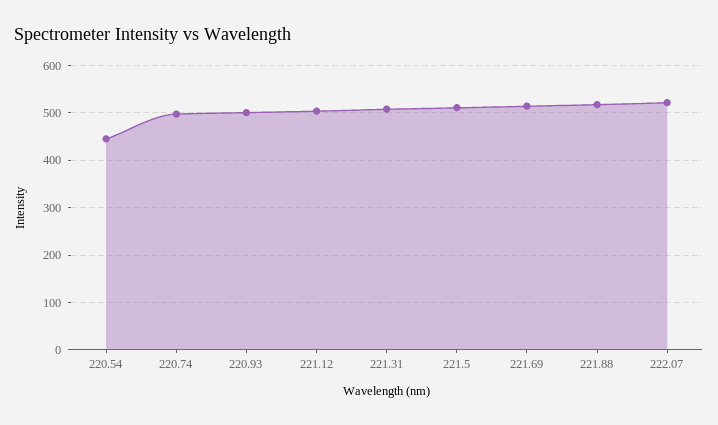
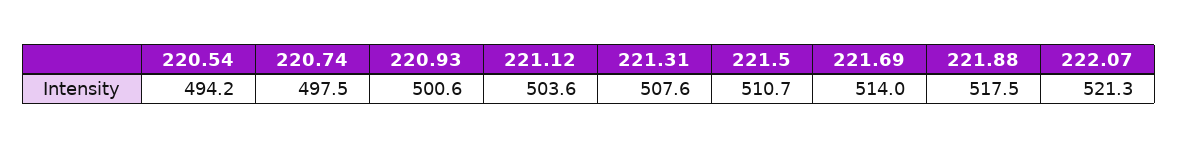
220.54: 440 -> 494.2

